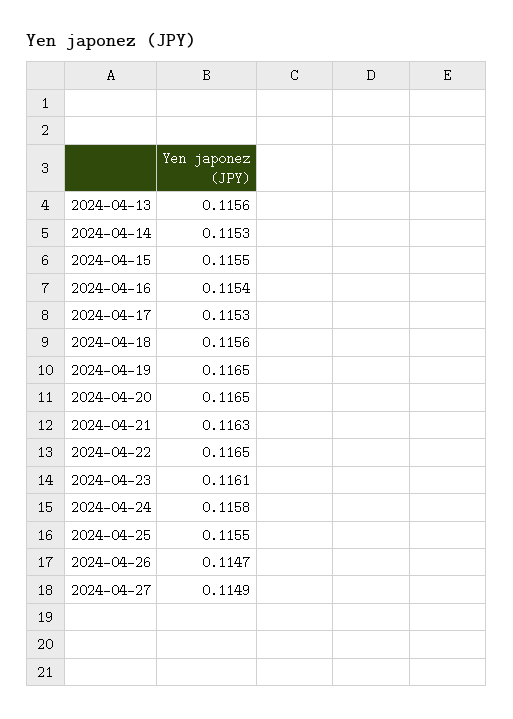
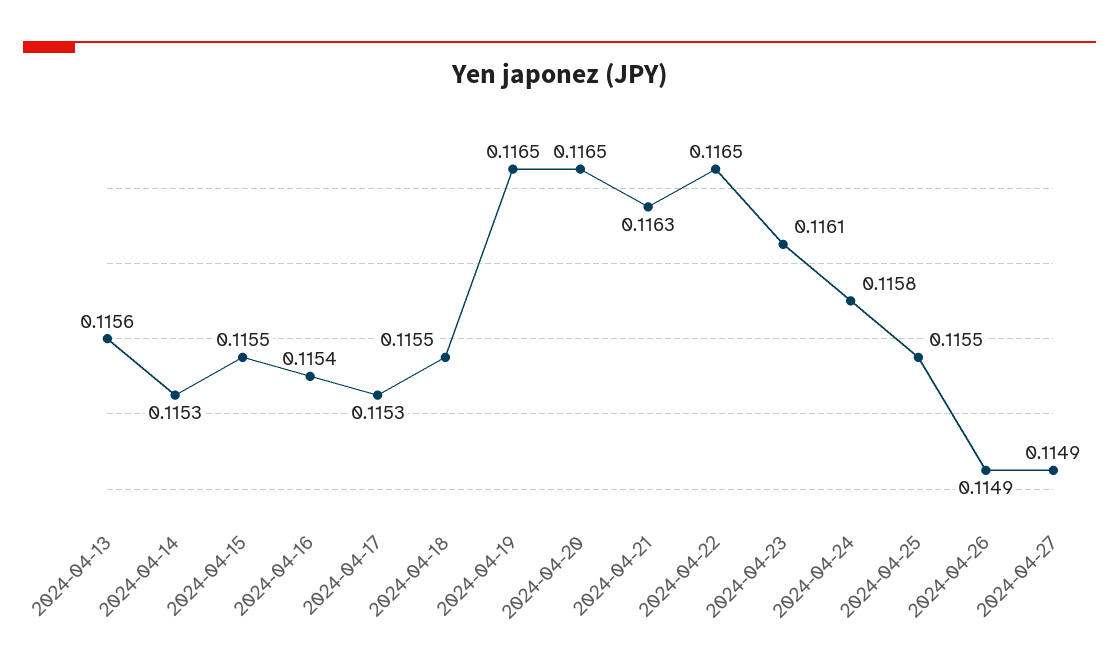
2024-04-18: 0.1156 -> 0.1155
2024-04-26: 0.1147 -> 0.1149

